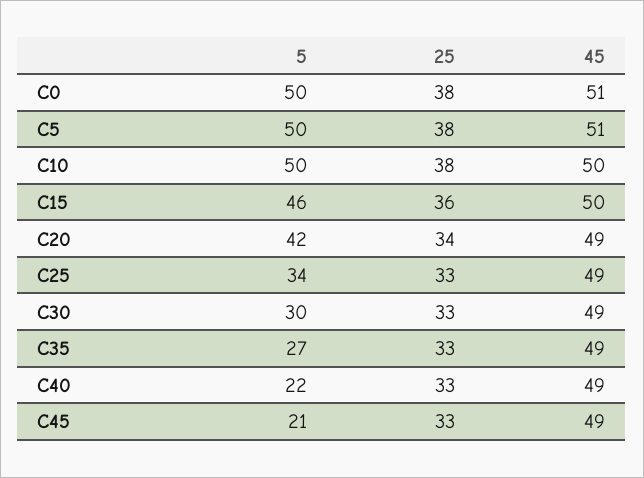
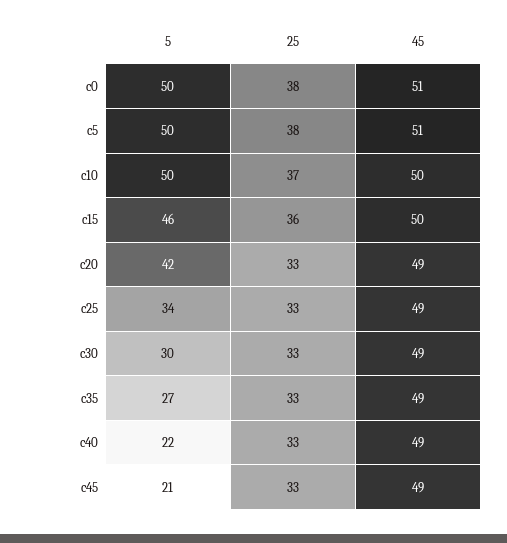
25, C10: 38 -> 37
25, C20: 34 -> 33

